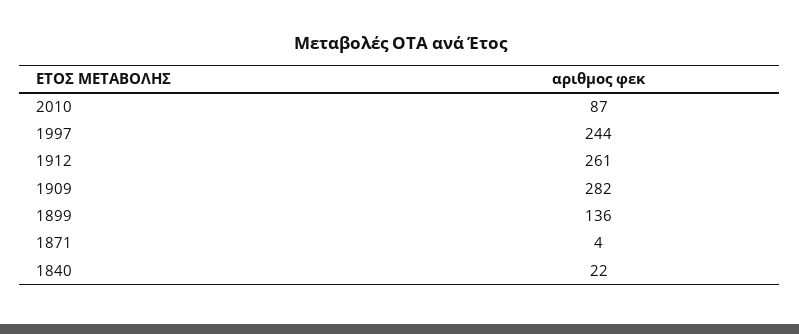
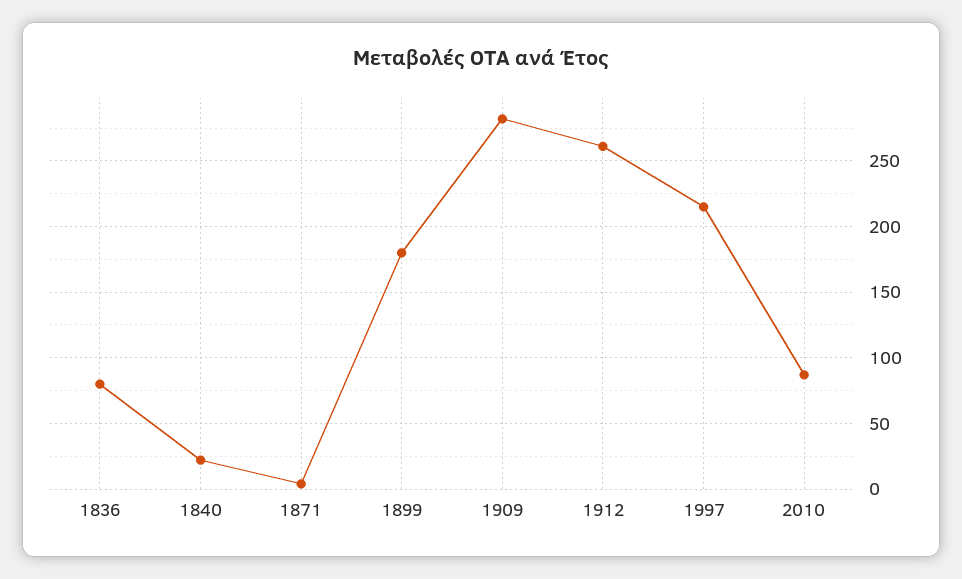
1997: 244 -> 215
1899: 136 -> 180
1836: none -> 80

